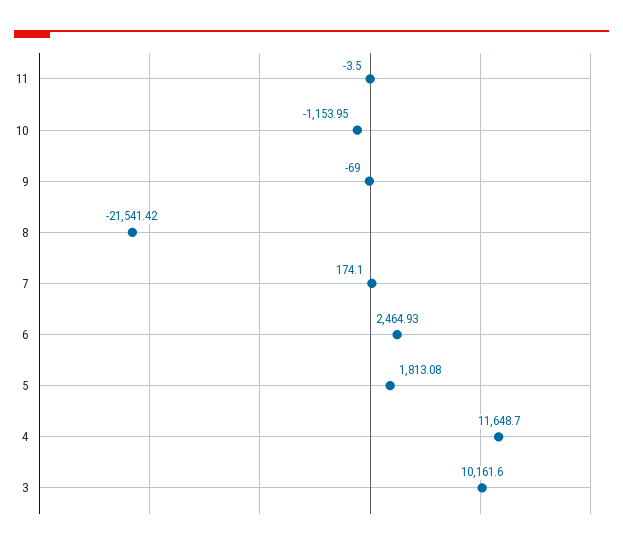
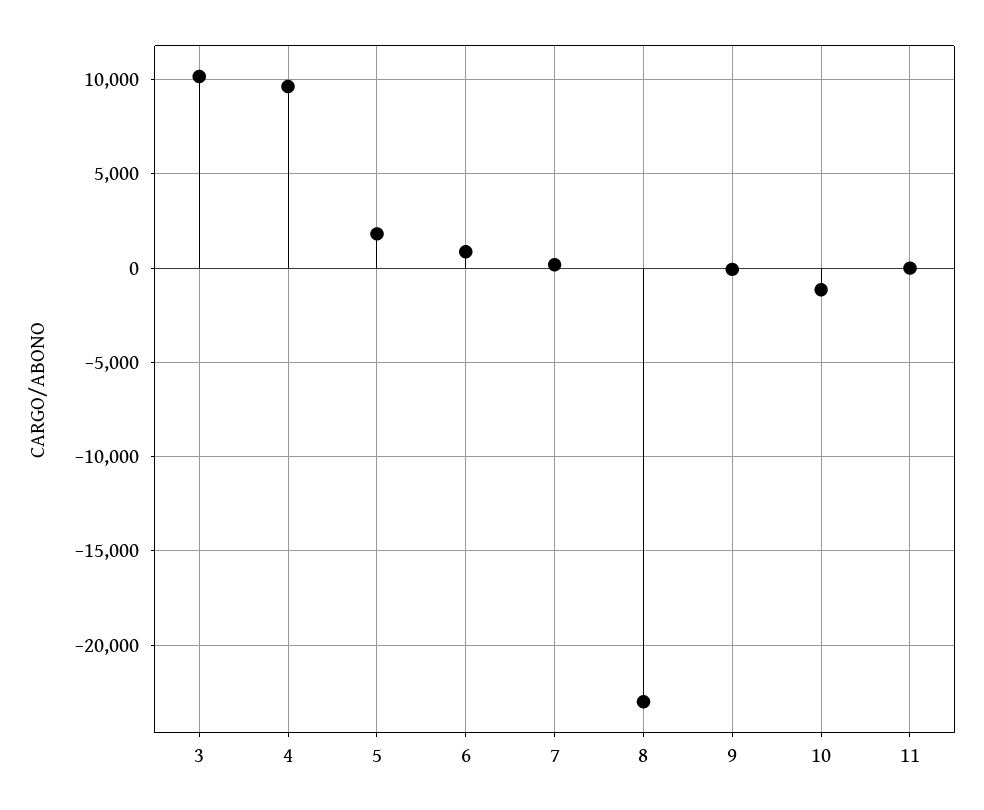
8: -21541.42 -> -23000
6: 2464.93 -> 1000
4: 11648.7 -> 9500

